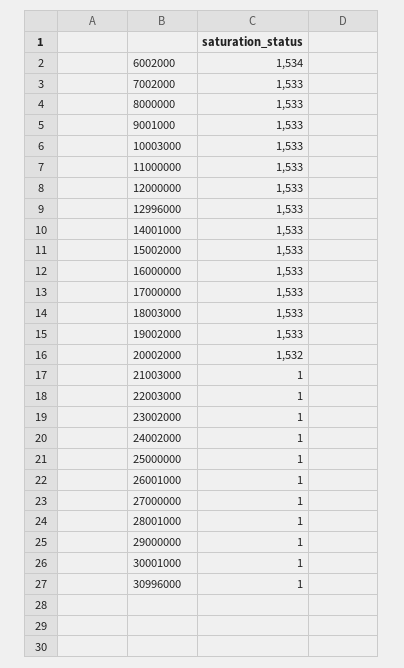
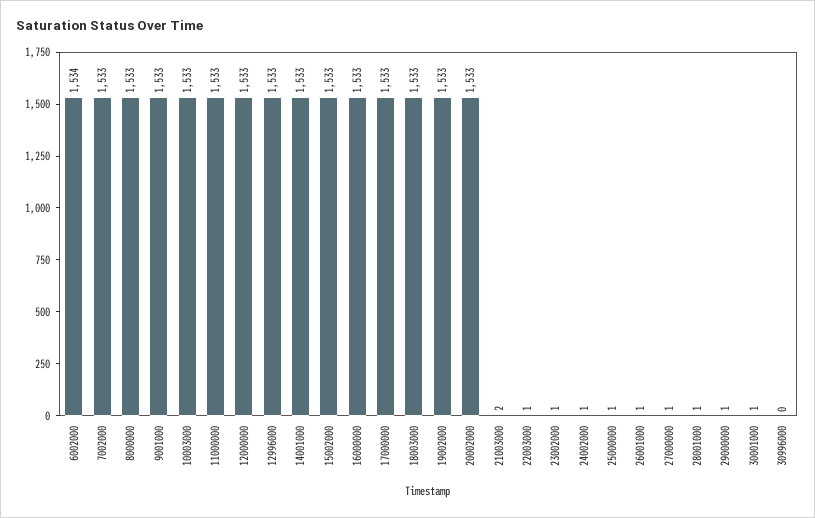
20002000: 1532 -> 1533
21003000: 1 -> 2
30996000: 1 -> 0

